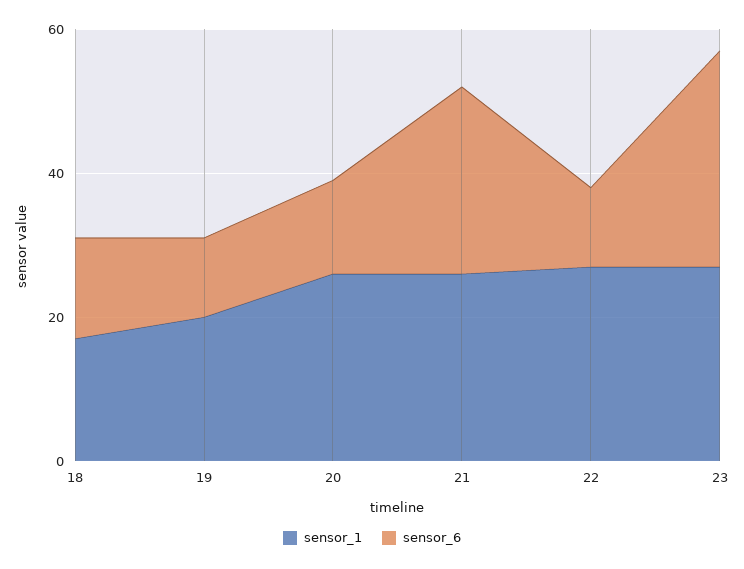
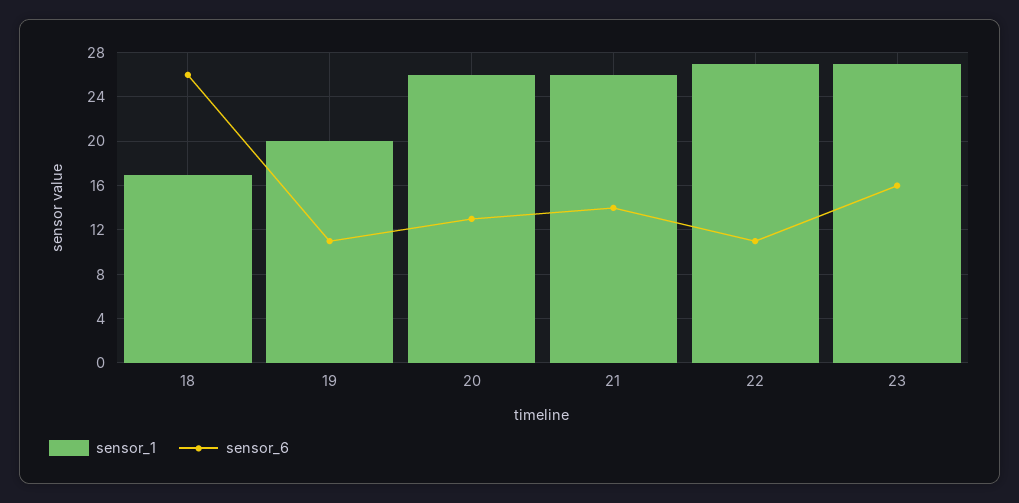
sensor_6, 18: 15 -> 26
sensor_6, 21: 25 -> 14
sensor_6, 23: 30 -> 16

